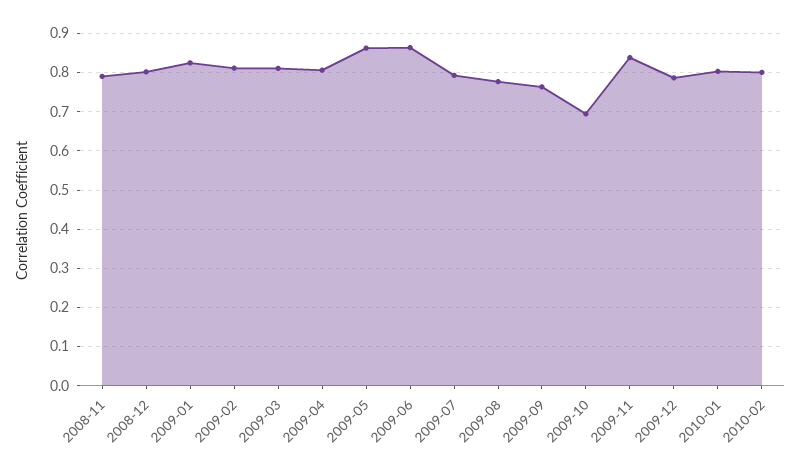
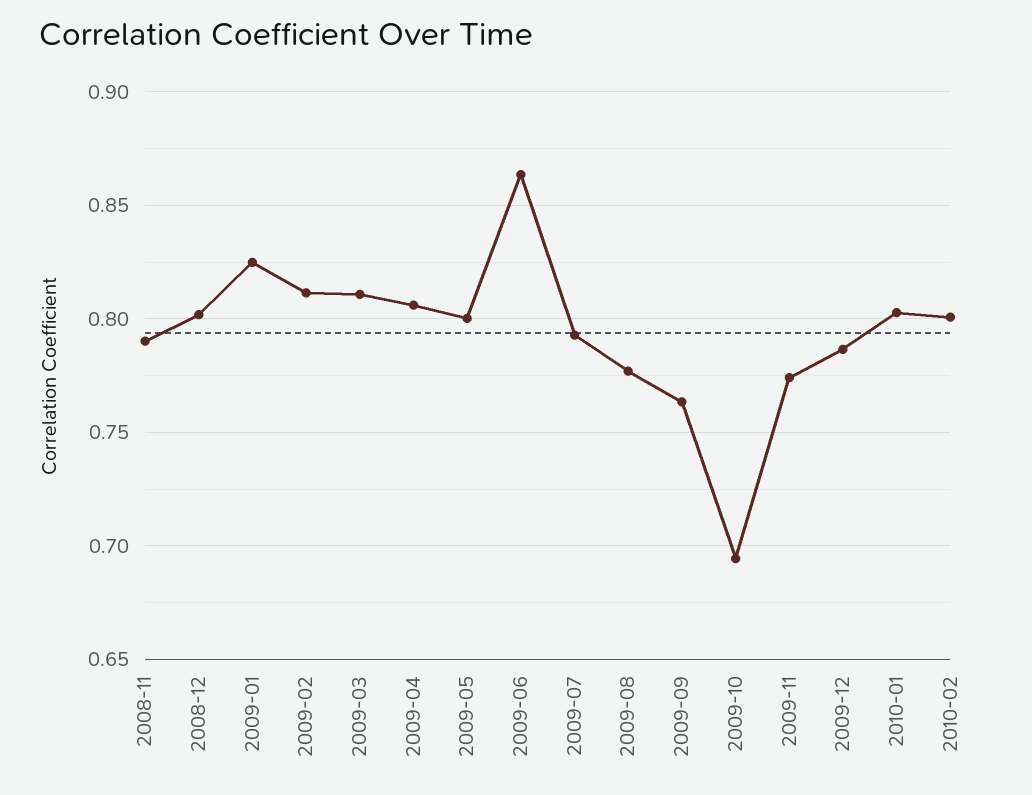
2009-05: 0.86 -> 0.8
2009-11: 0.84 -> 0.775

